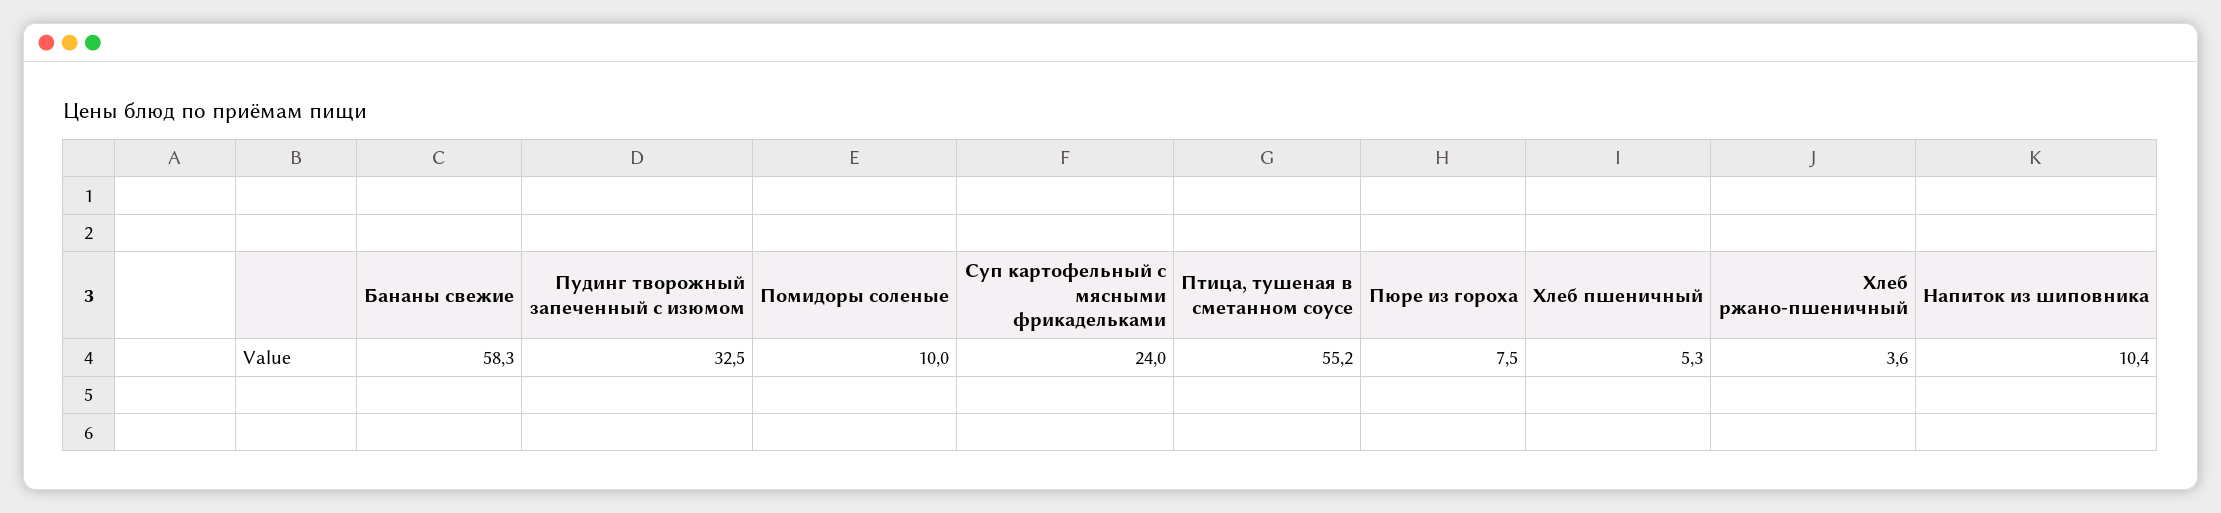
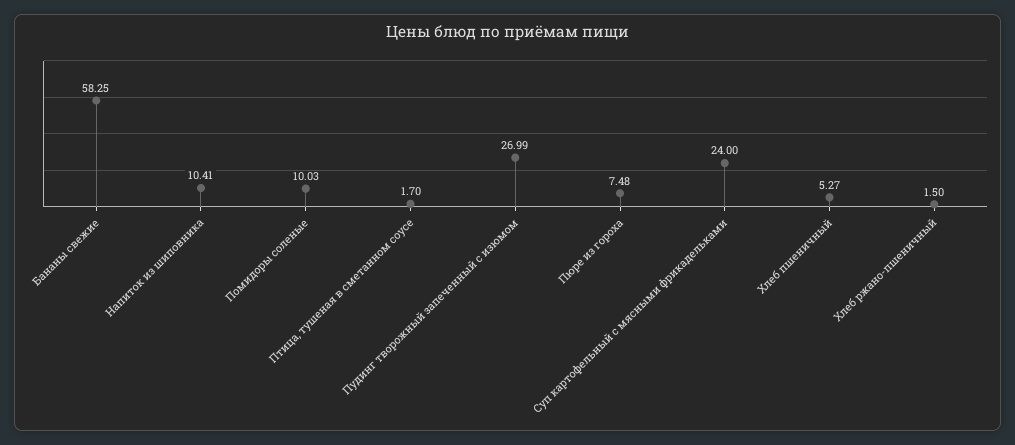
Пудинг творожный запеченный с изюмом: 32.5 -> 26.99
Птица, тушеная в сметанном соусе: 55.2 -> 1.7
Хлеб ржано-пшеничный: 3.6 -> 1.5

